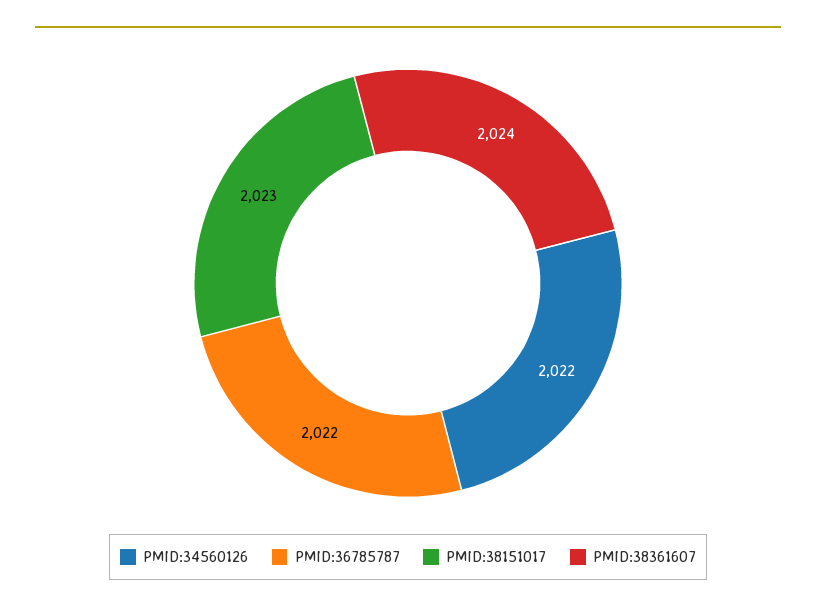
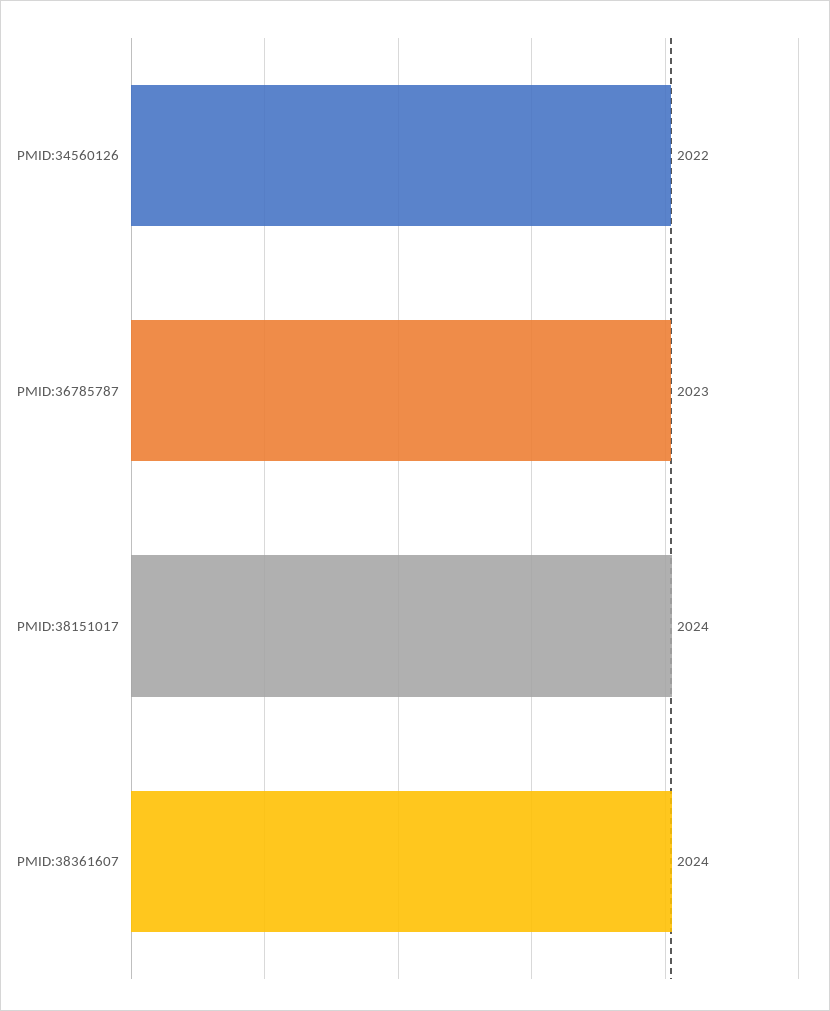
PMID:36785787: 2022 -> 2023
PMID:38151017: 2023 -> 2024

